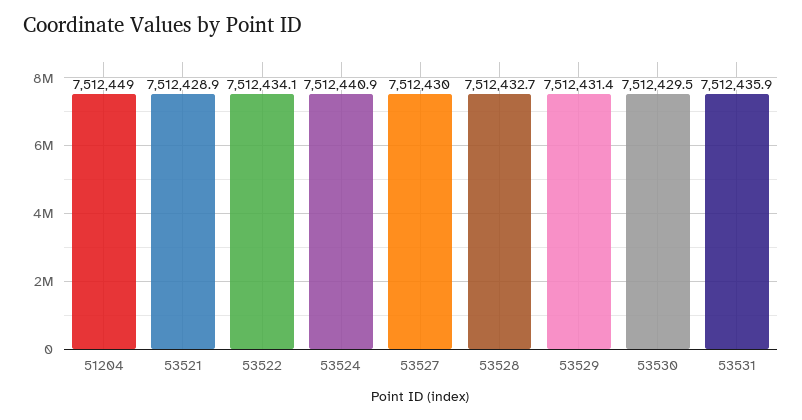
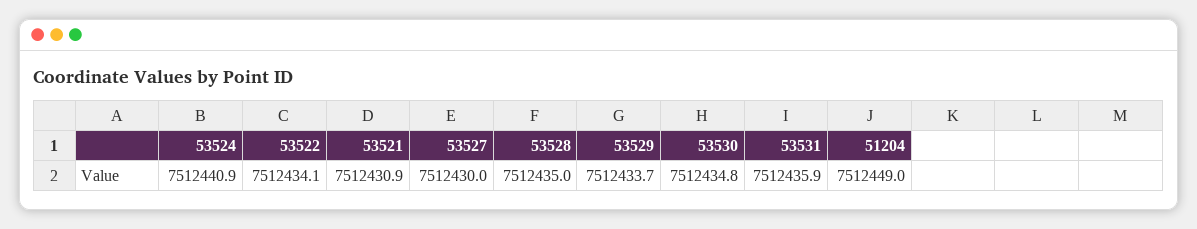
53521: 7512428.9 -> 7512430.9
53528: 7512432.7 -> 7512435
53529: 7512431.4 -> 7512433.7
53530: 7512429.5 -> 7512434.8

